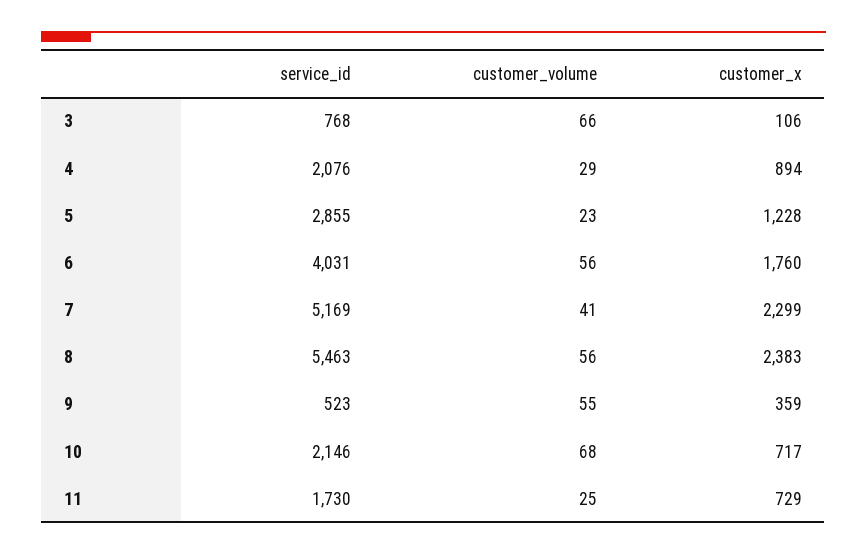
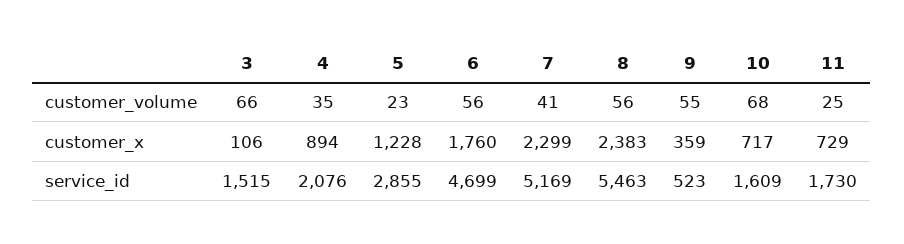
service_id, 3: 768 -> 1515
customer_volume, 4: 29 -> 35
service_id, 6: 4031 -> 4699
service_id, 10: 2146 -> 1609

